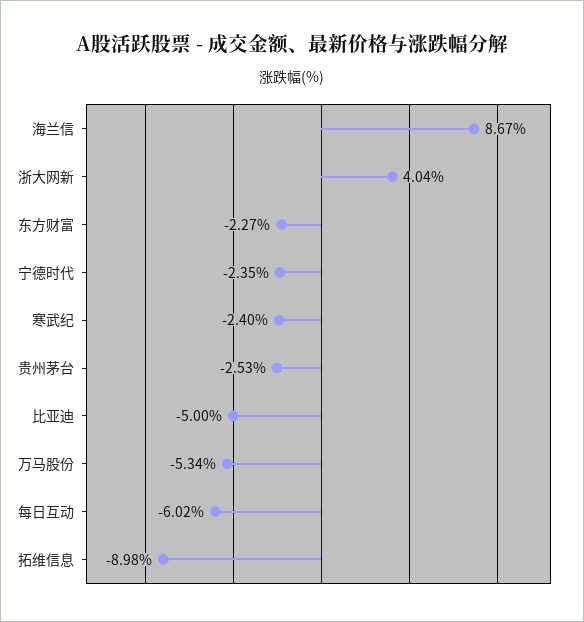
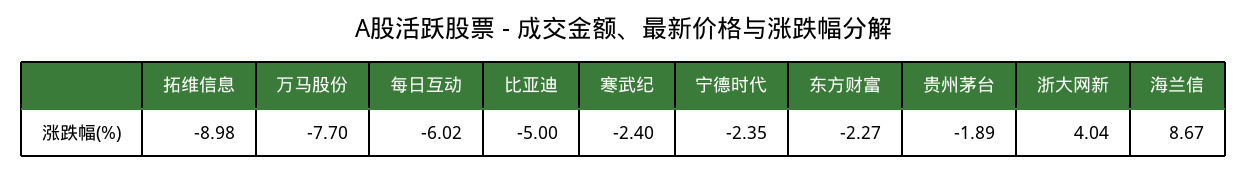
贵州茅台: -2.53 -> -1.89
万马股份: -5.34 -> -7.7

